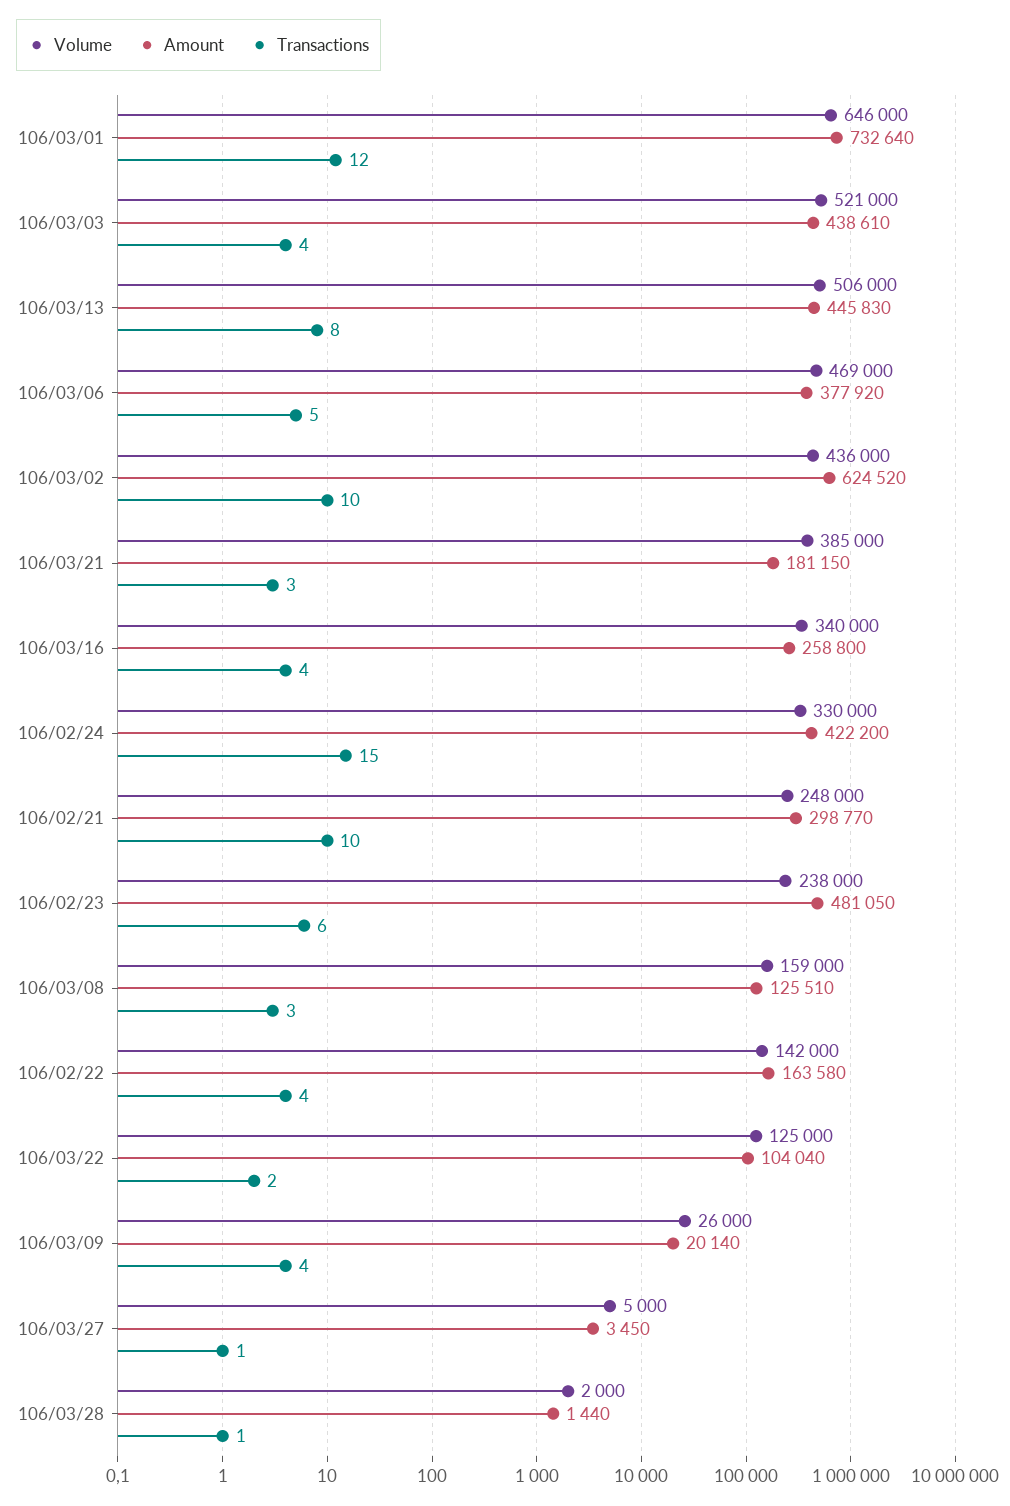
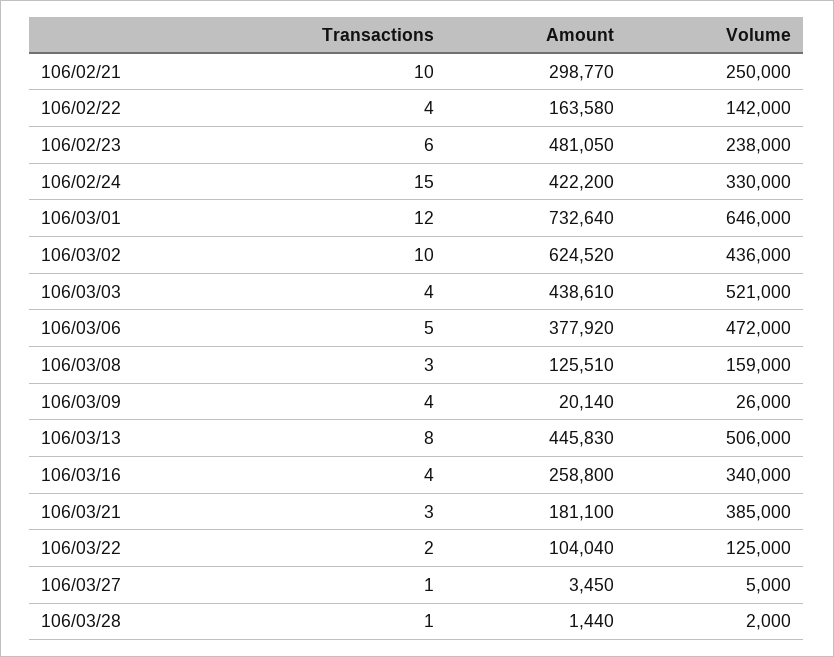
Volume, 106/03/06: 469000 -> 472000
Amount, 106/03/21: 181150 -> 181100
Volume, 106/02/21: 248000 -> 250000

